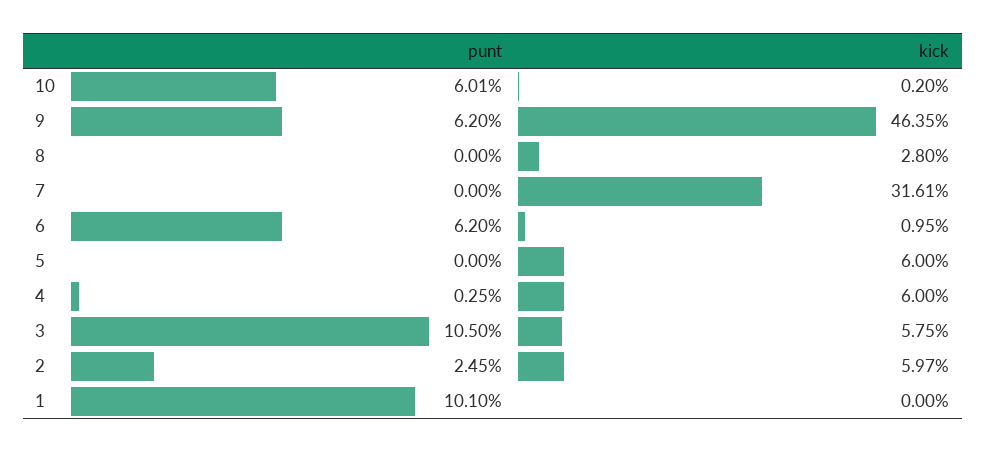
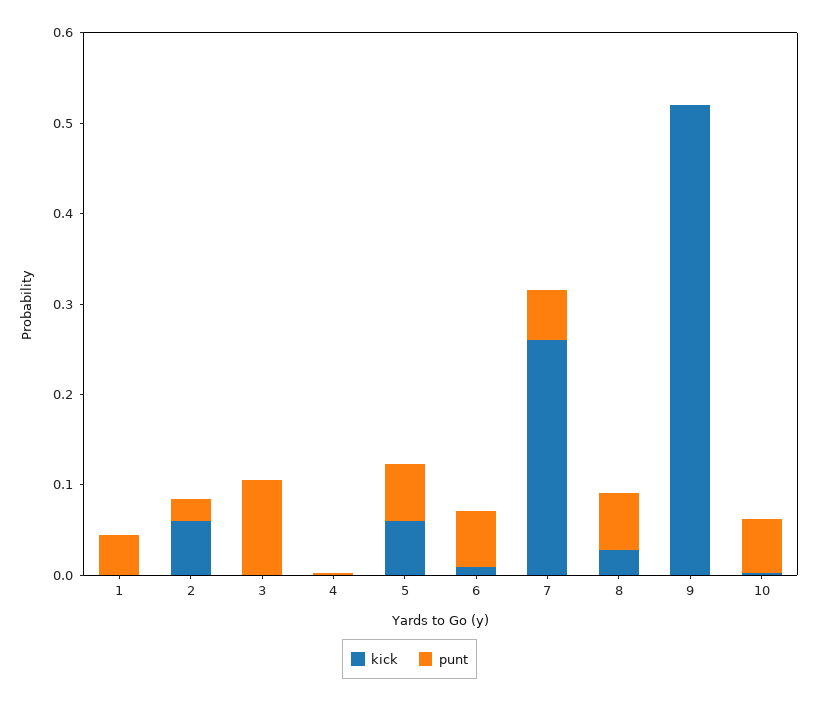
punt, 9: 0.062 -> 0
kick, 9: 0.4635 -> 0.52
punt, 8: 0 -> 0.06
punt, 7: 0 -> 0.06
kick, 7: 0.3161 -> 0.26
punt, 5: 0 -> 0.06
kick, 4: 0.06 -> 0
kick, 3: 0.0575 -> 0
punt, 1: 0.101 -> 0.04

